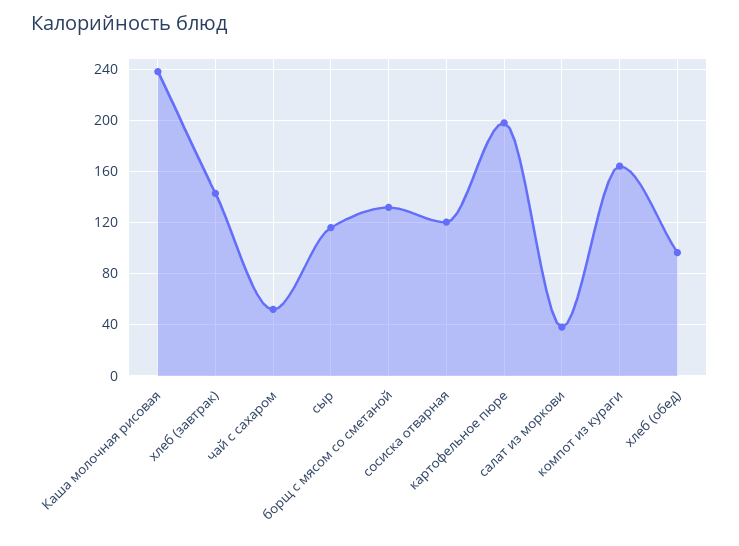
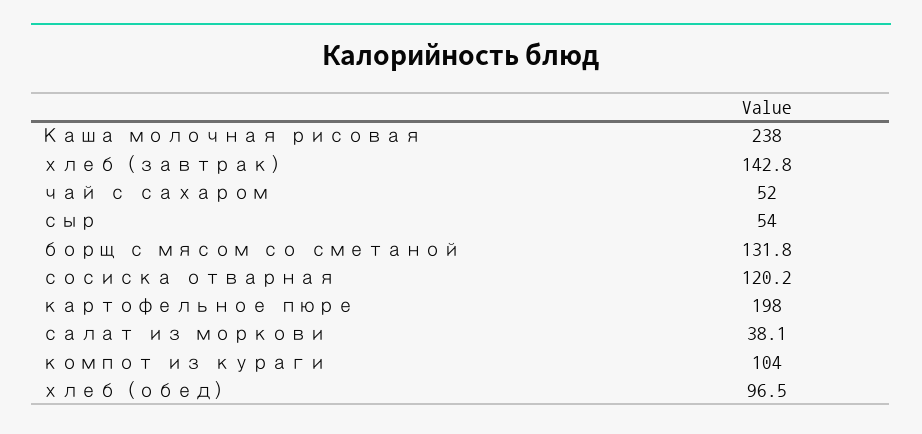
сыр: 115 -> 54
компот из кураги: 165 -> 104

